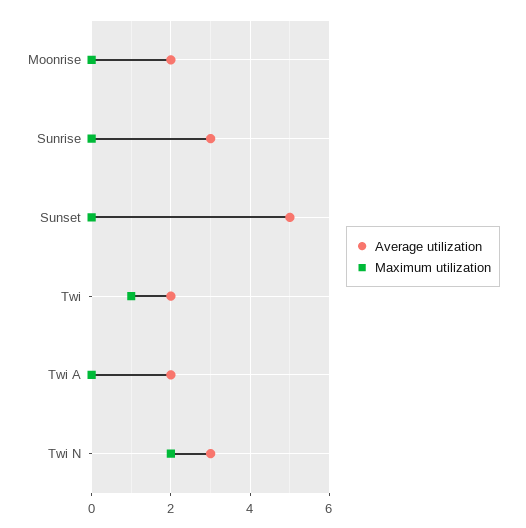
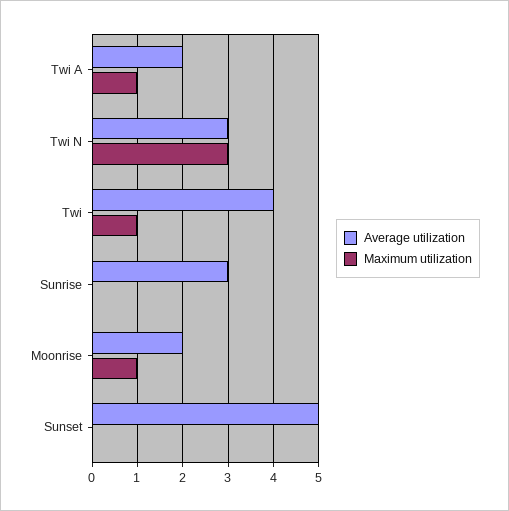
Maximum utilization, Moonrise: 0 -> 1
Average utilization, Twi: 2 -> 4
Maximum utilization, Twi A: 0 -> 1
Maximum utilization, Twi N: 2 -> 3

